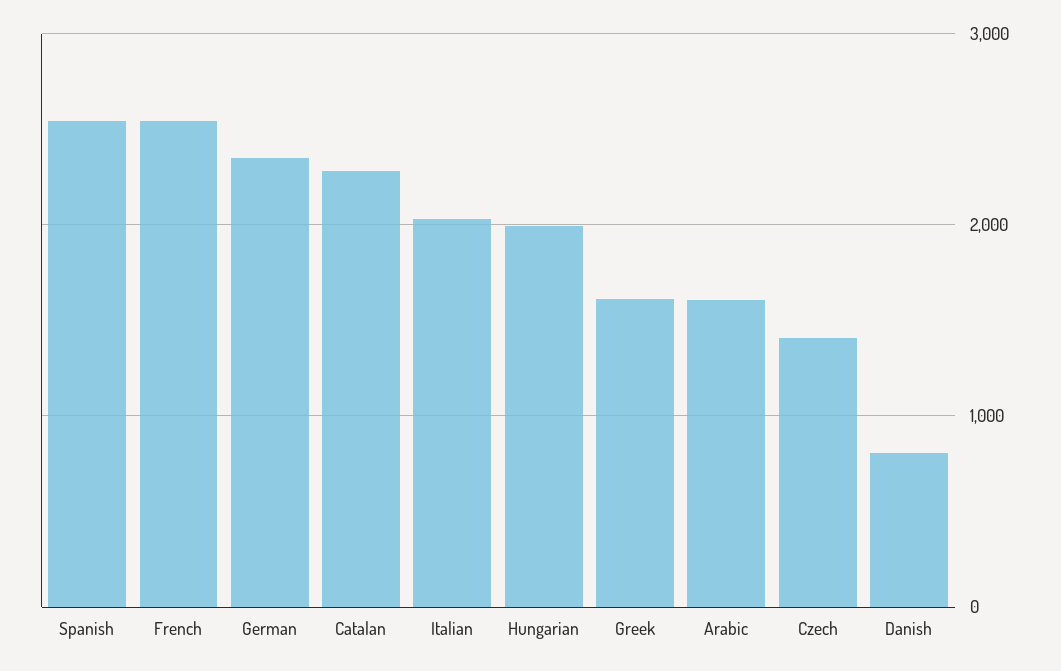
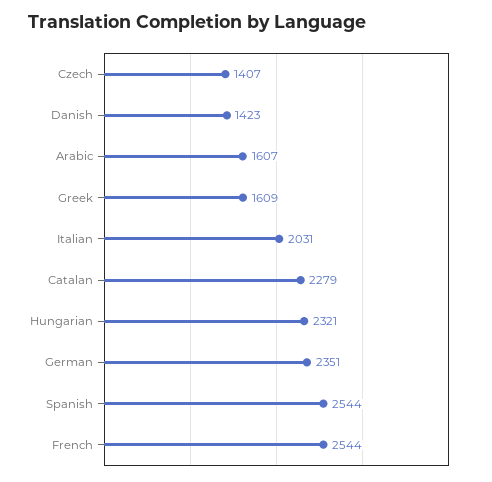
Hungarian: 2000 -> 2321
Danish: 800 -> 1423

